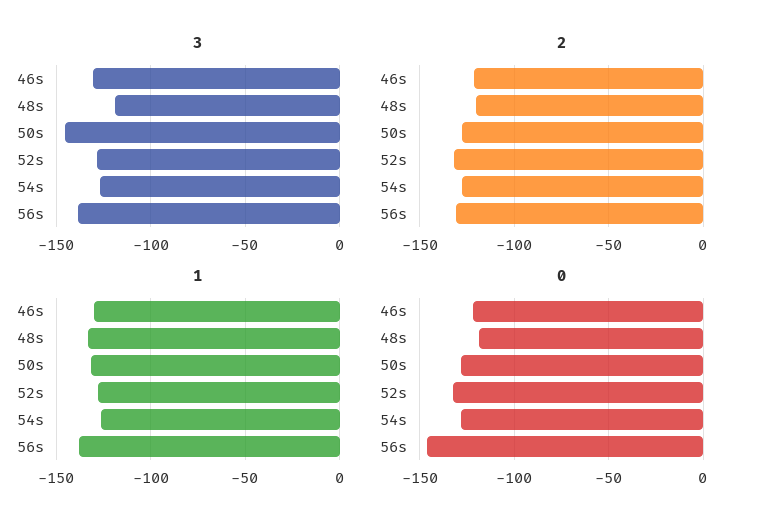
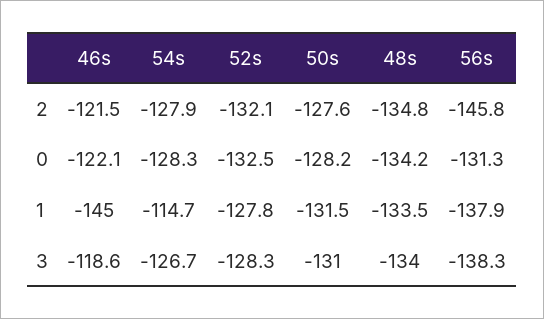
3, 46s: -130 -> -118.6
3, 48s: -120 -> -134
3, 50s: -145 -> -131
2, 48s: -120 -> -134.8
2, 56s: -130 -> -145.8
1, 46s: -130 -> -145
1, 54s: -125 -> -114.7
0, 48s: -120 -> -134.2
0, 56s: -145 -> -131.3

